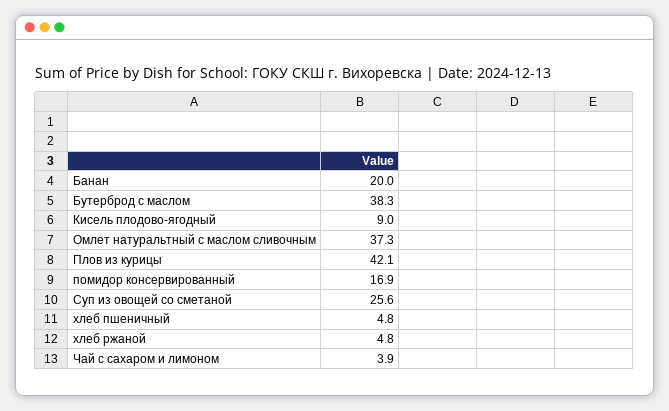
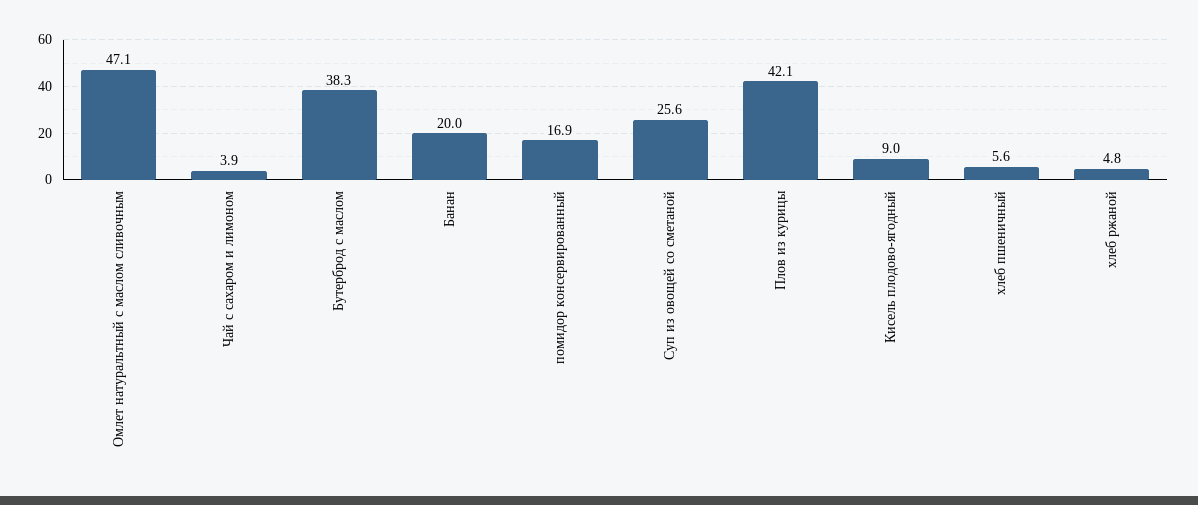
Омлет натуральтный с маслом сливочным: 37.3 -> 47.1
хлеб пшеничный: 4.8 -> 5.6

